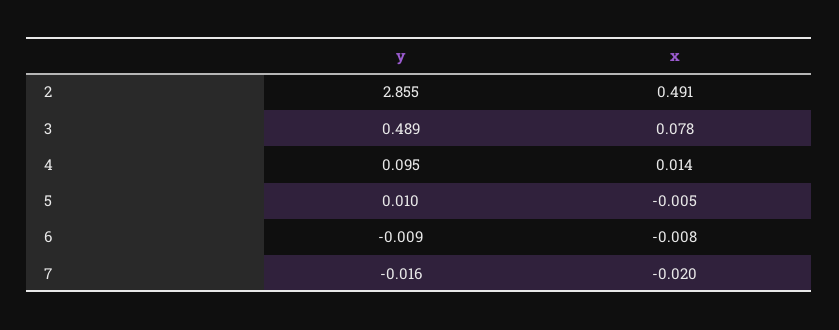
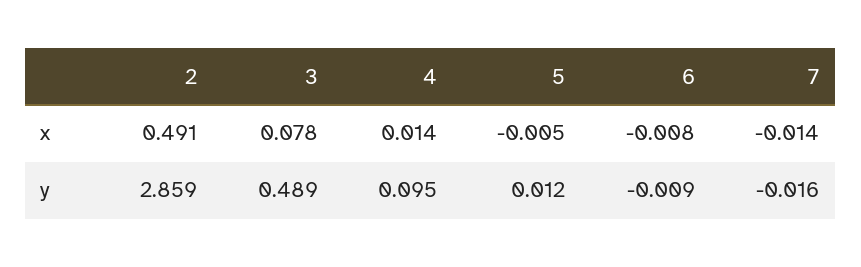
y, 2: 2.855 -> 2.859
y, 5: 0.01 -> 0.012
x, 7: -0.02 -> -0.014

